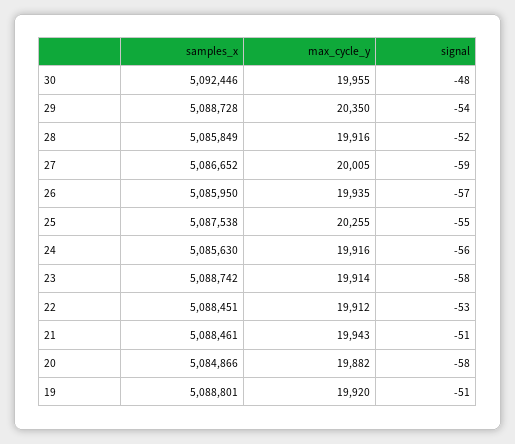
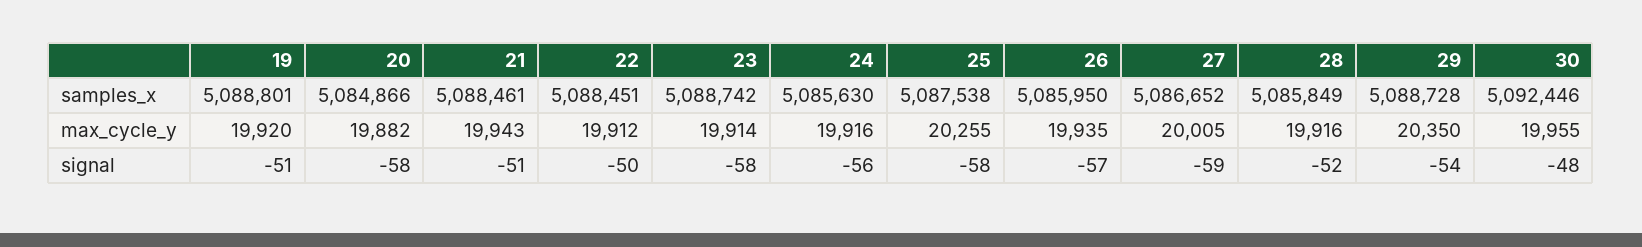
signal, 25: -55 -> -58
signal, 22: -53 -> -50

